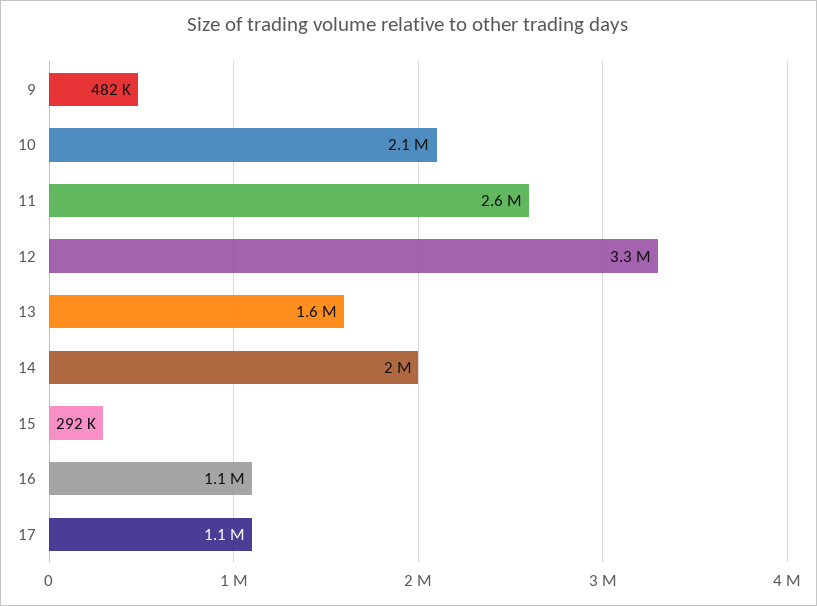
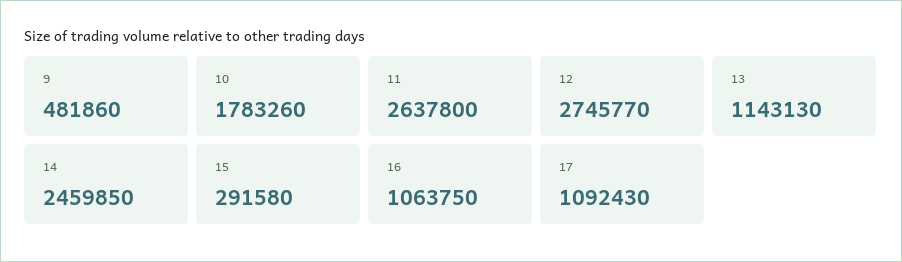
10: 2100000 -> 1783260
12: 3300000 -> 2745770
13: 1600000 -> 1143130
14: 2000000 -> 2459850

